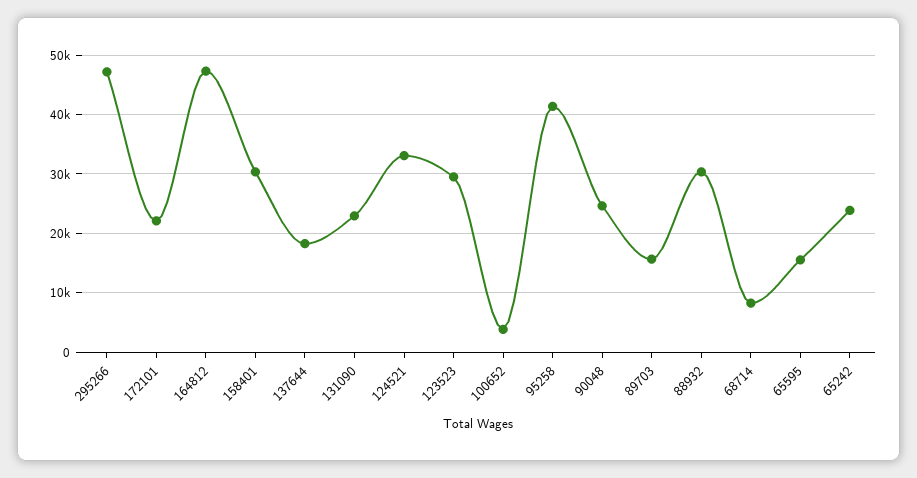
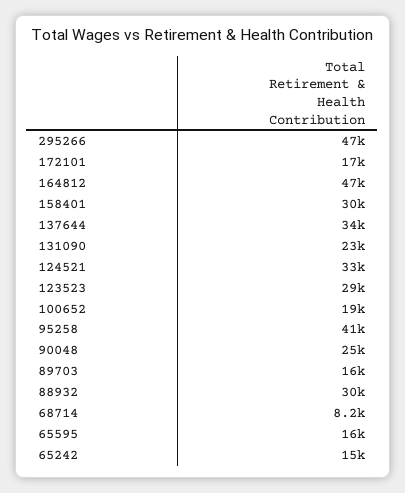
172101: 22000 -> 17000
137644: 18000 -> 34000
100652: 4000 -> 19000
65242: 24000 -> 15000

